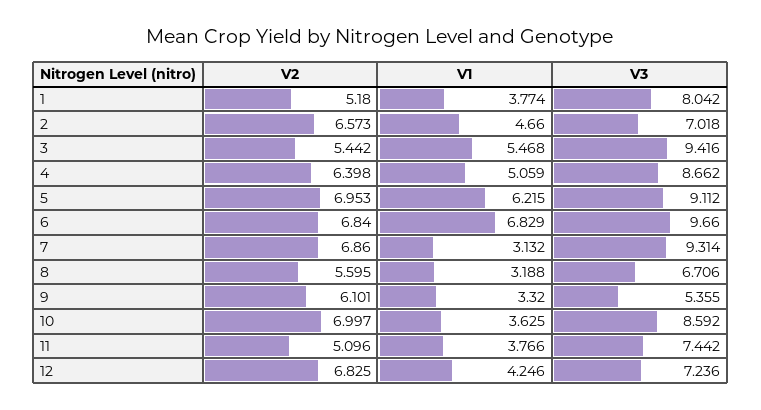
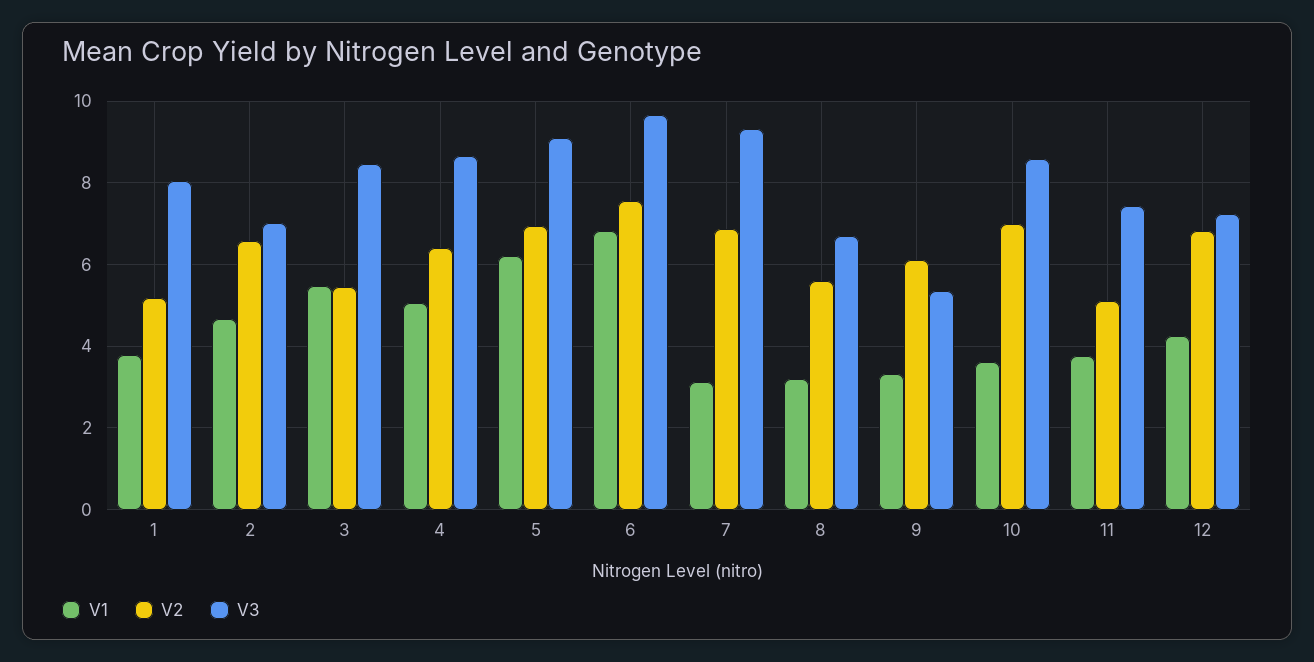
V3, 3: 9.416 -> 8.4
V2, 6: 6.84 -> 7.6

